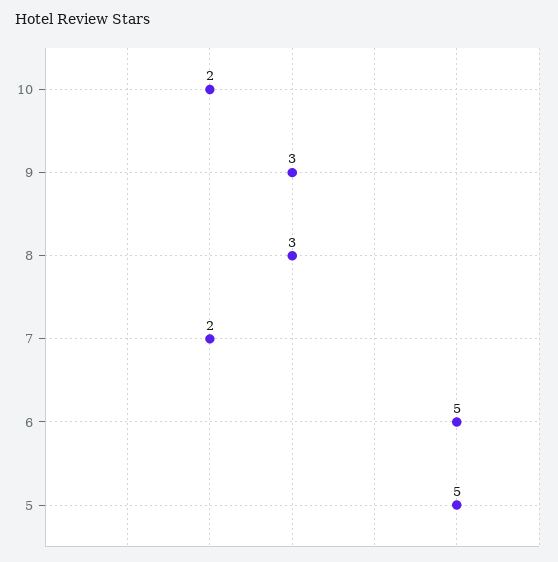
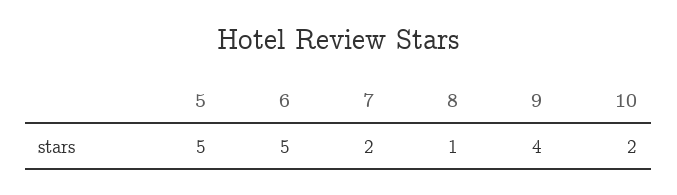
9: 3 -> 4
8: 3 -> 1

